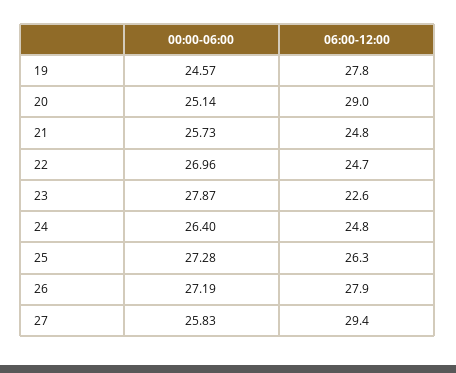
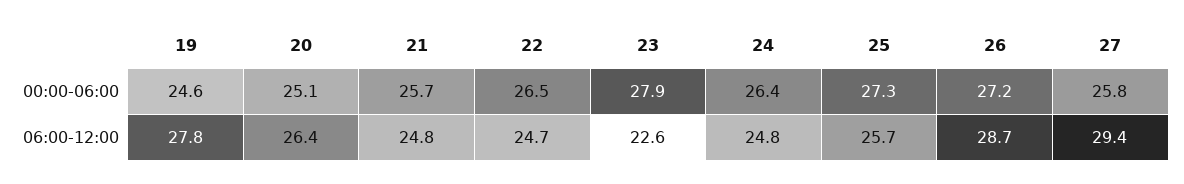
06:00-12:00, 20: 29 -> 26.4
00:00-06:00, 22: 26.96 -> 26.5
06:00-12:00, 25: 26.3 -> 25.7
06:00-12:00, 26: 27.9 -> 28.7

